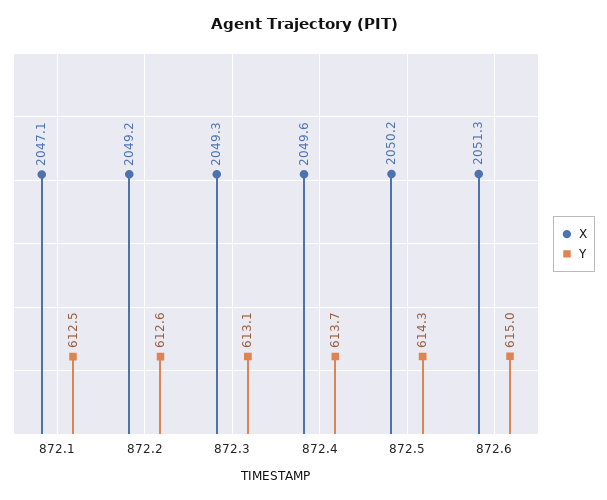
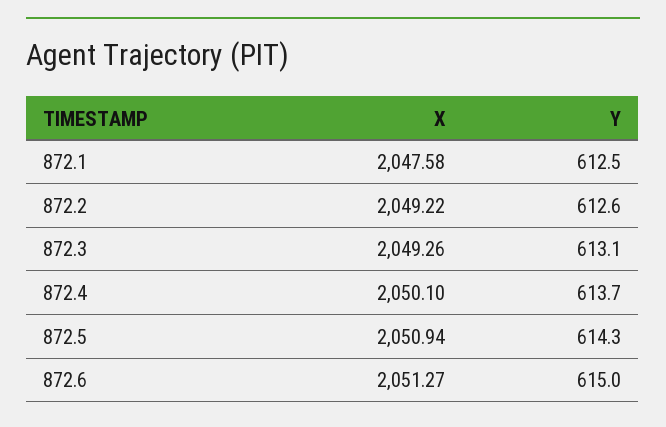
X, 872.1: 2047.1 -> 2047.58
X, 872.4: 2049.6 -> 2050.1
X, 872.5: 2050.2 -> 2050.94

